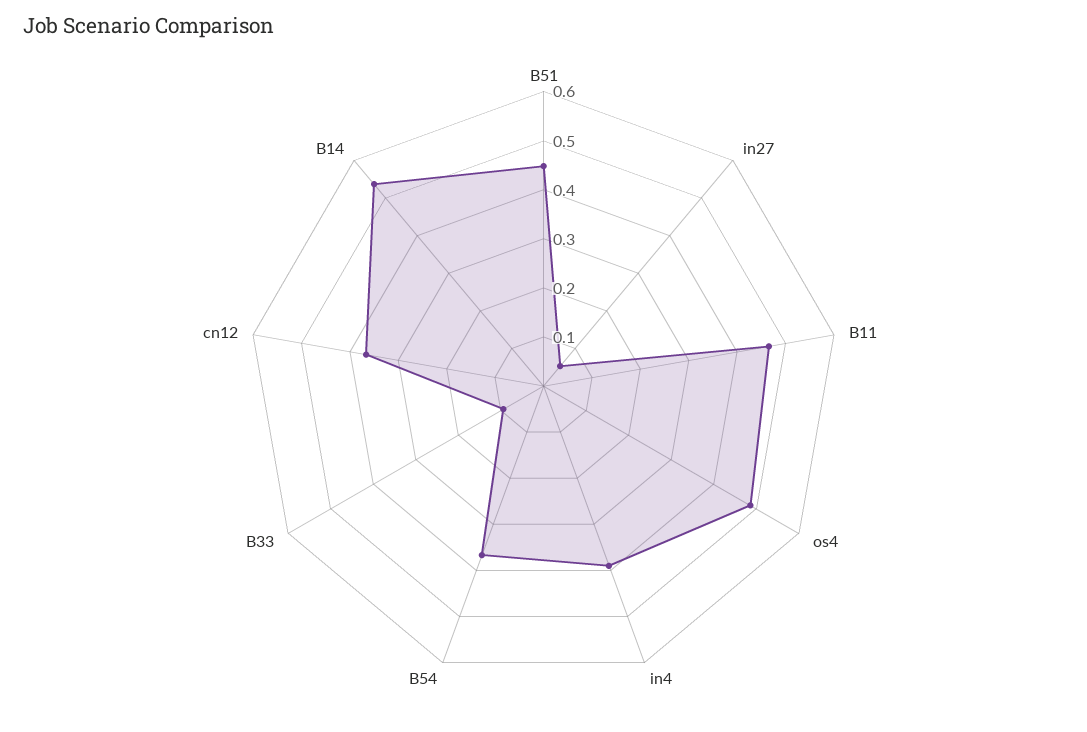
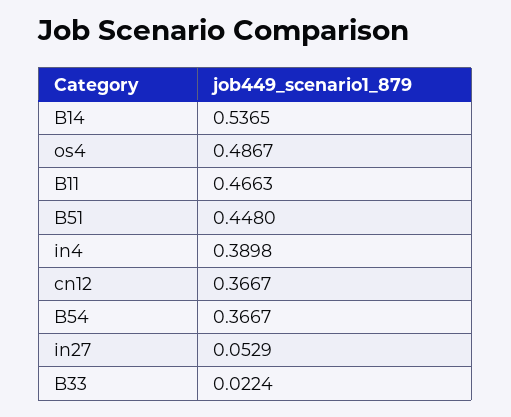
B33: 0.1 -> 0.0224

